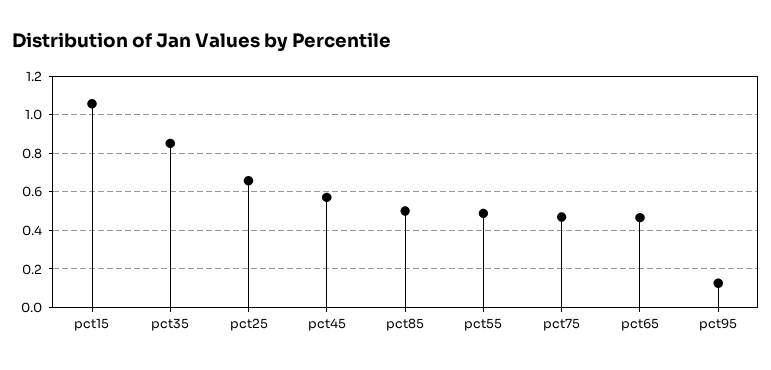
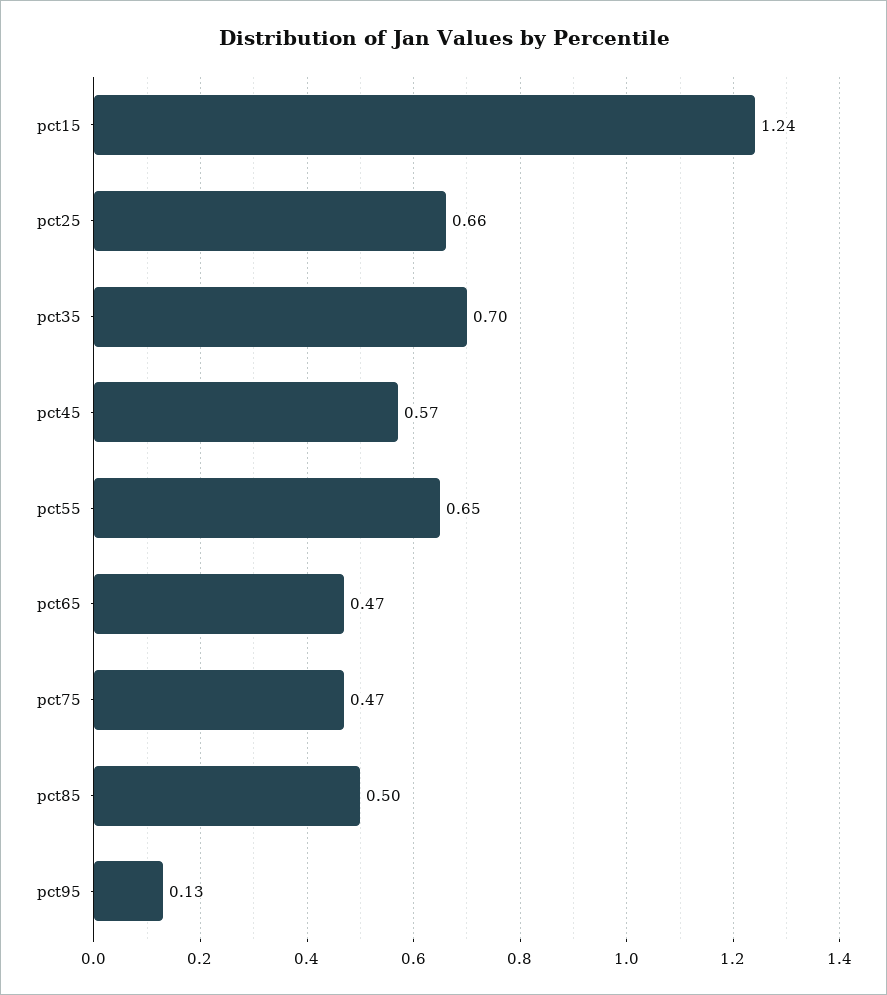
pct15: 1.05 -> 1.24
pct35: 0.85 -> 0.7
pct55: 0.5 -> 0.65

